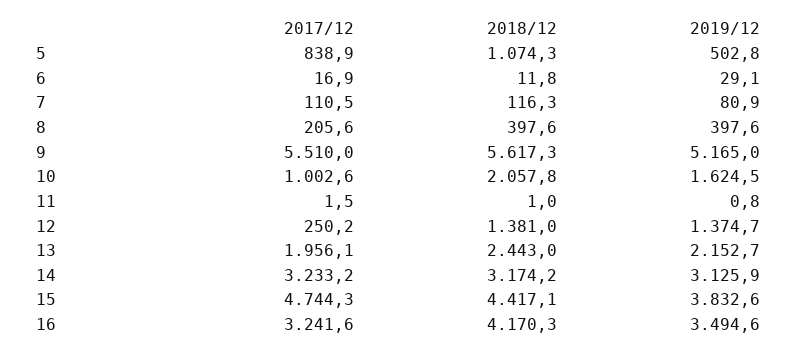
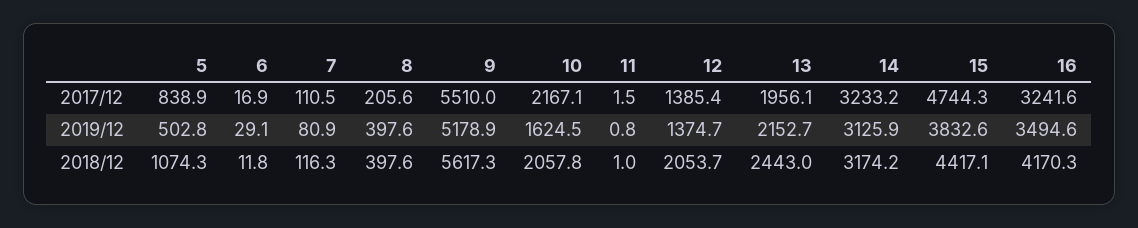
2019/12, 9: 5165 -> 5178.9
2017/12, 10: 1002.6 -> 2167.1
2017/12, 12: 250.2 -> 1385.4
2018/12, 12: 1381 -> 2053.7

